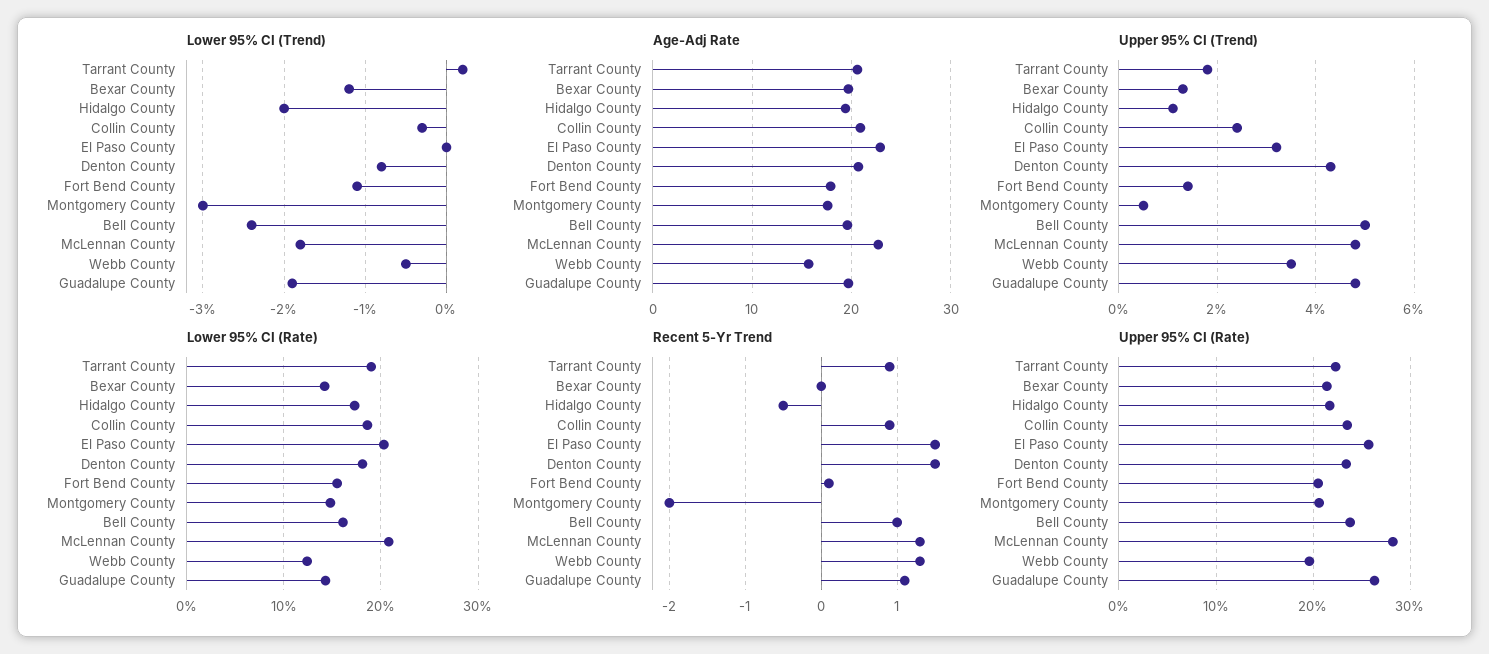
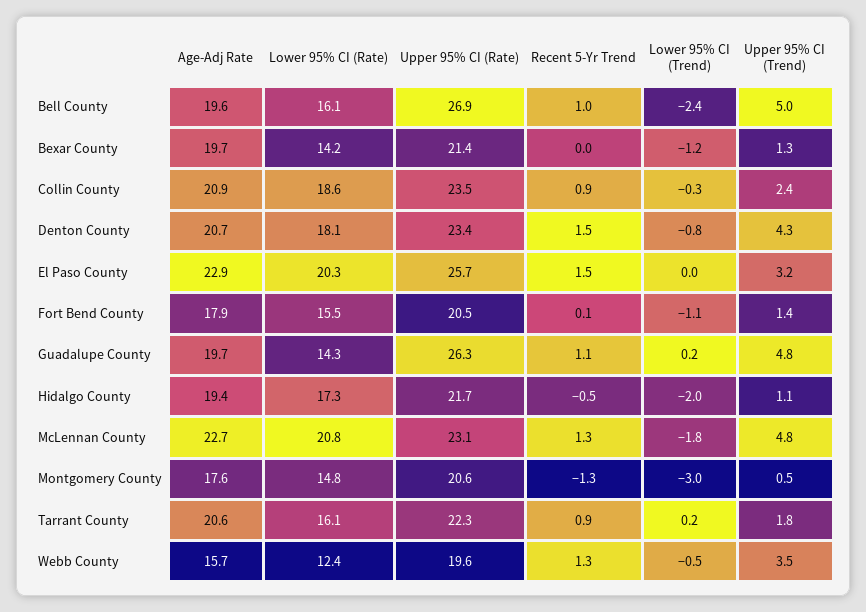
Lower 95% CI (Trend), Guadalupe County: -1.9 -> 0.2
Lower 95% CI (Rate), Tarrant County: 19 -> 16.1
Recent 5-Yr Trend, Montgomery County: -2 -> -1.3
Upper 95% CI (Rate), Bell County: 24 -> 26.9
Upper 95% CI (Rate), McLennan County: 28 -> 23.1

